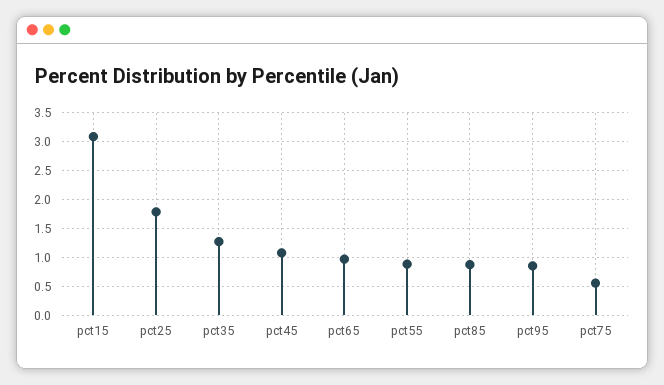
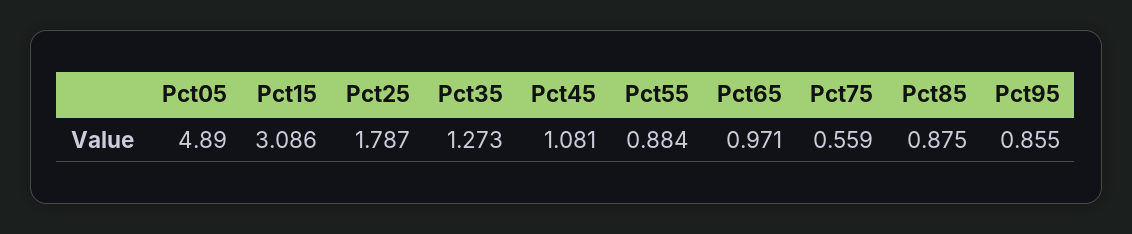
Pct05: none -> 4.89

